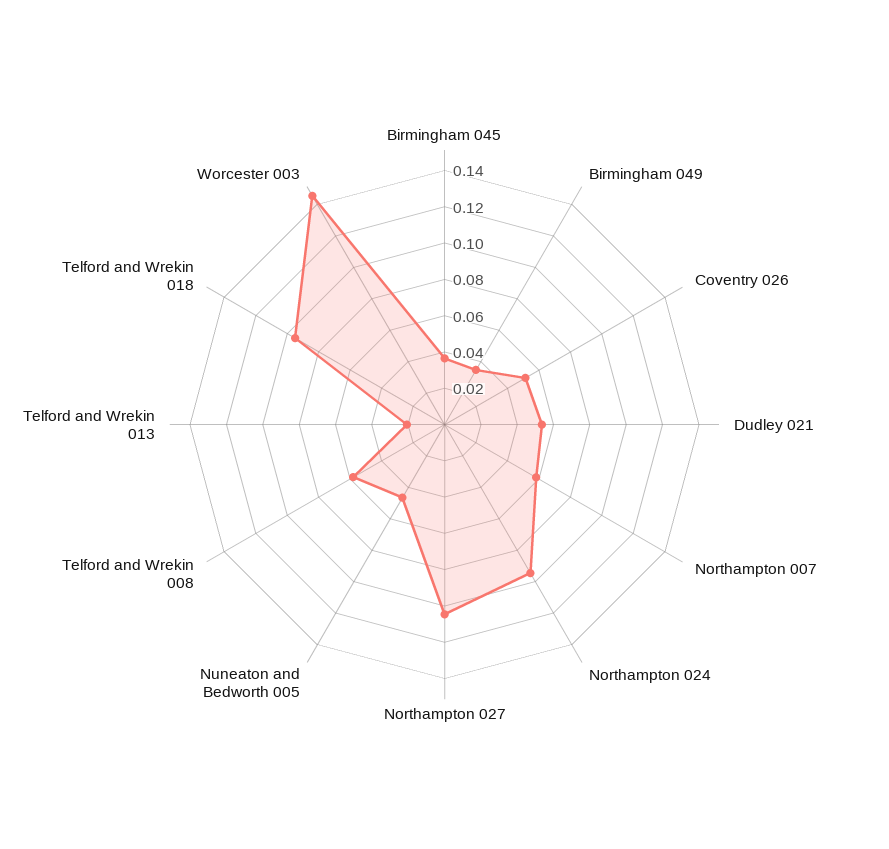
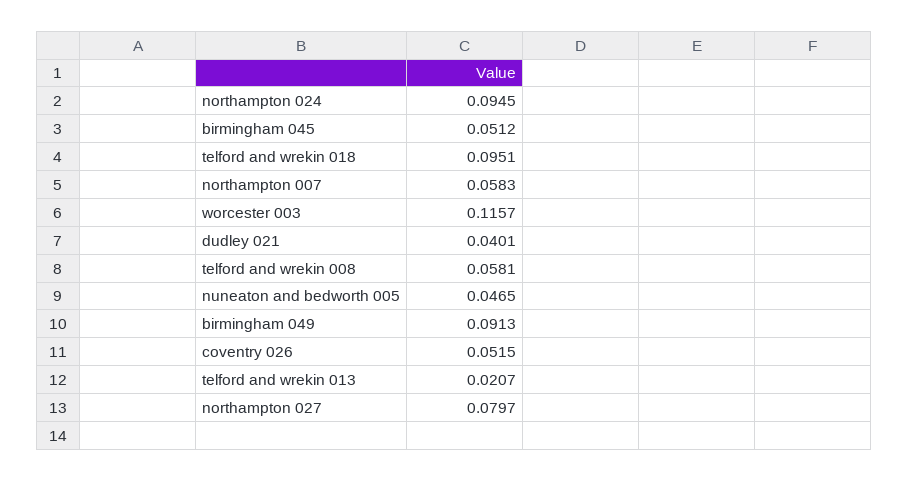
Birmingham 045: 0.035 -> 0.0512
Birmingham 049: 0.035 -> 0.0913
Dudley 021: 0.055 -> 0.0401
Northampton 027: 0.105 -> 0.0797
Worcester 003: 0.145 -> 0.1157

